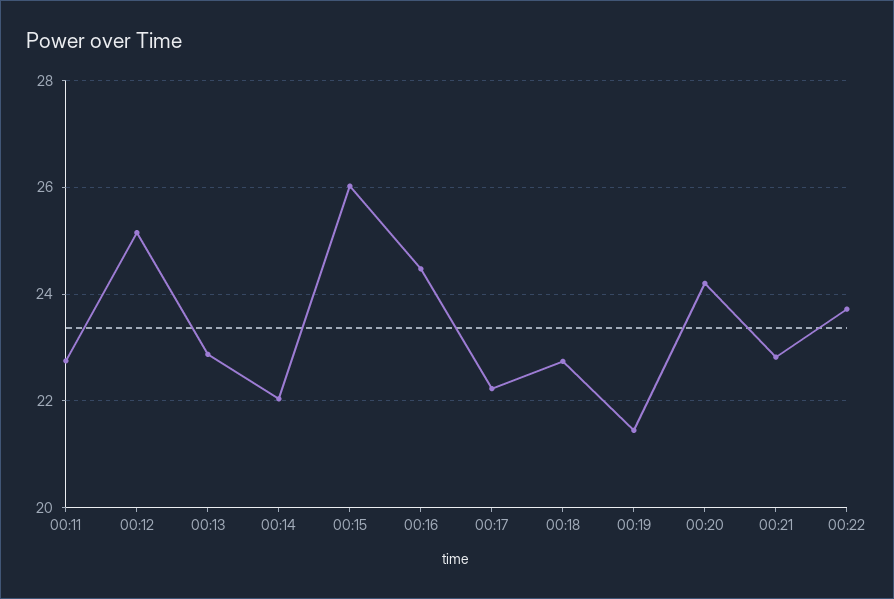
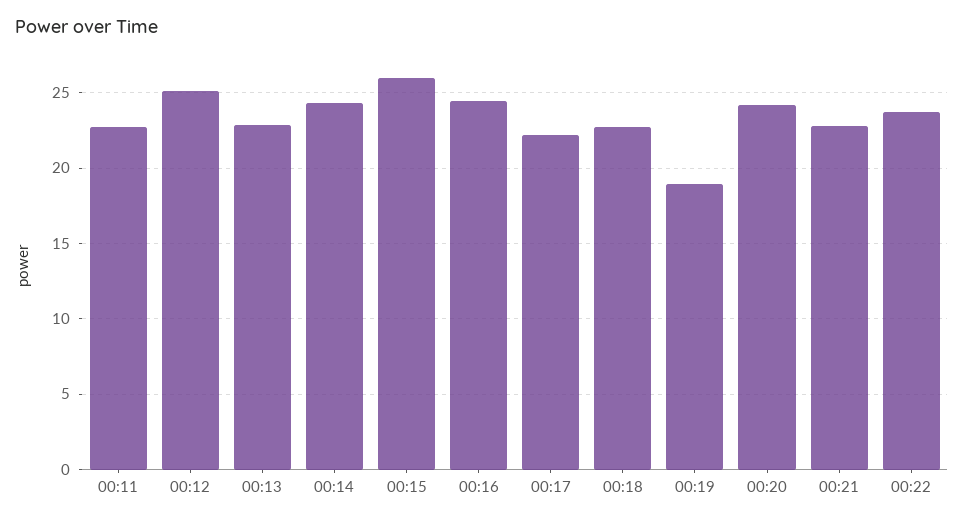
00:14: 22 -> 24.5
00:19: 21.4 -> 19

